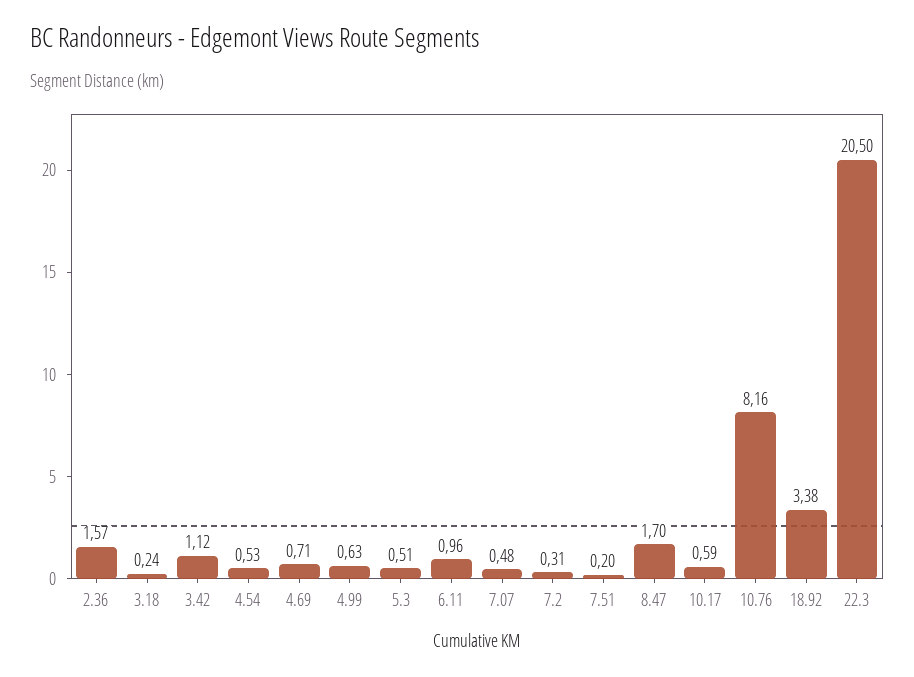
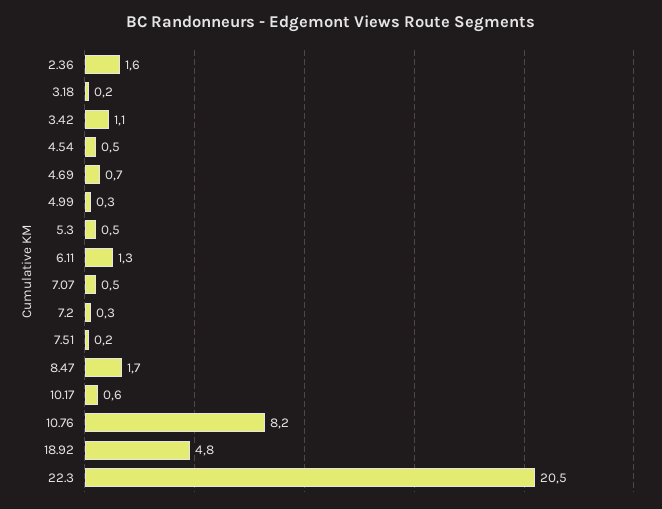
4.99: 0.63 -> 0.3
6.11: 0.96 -> 1.3
18.92: 3.38 -> 4.8

